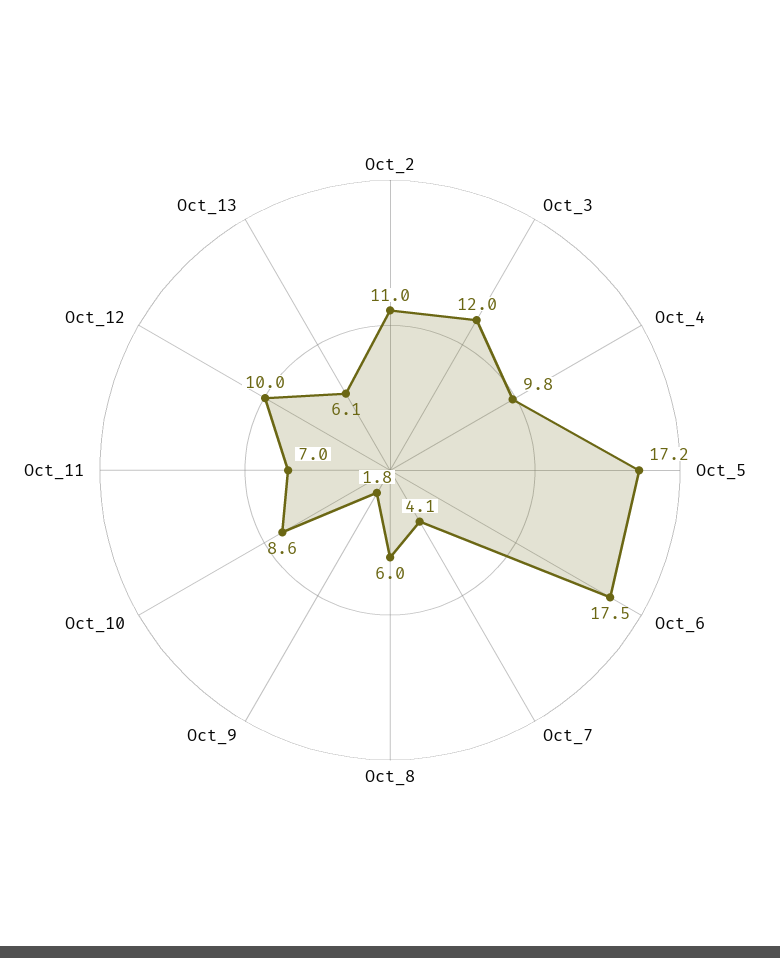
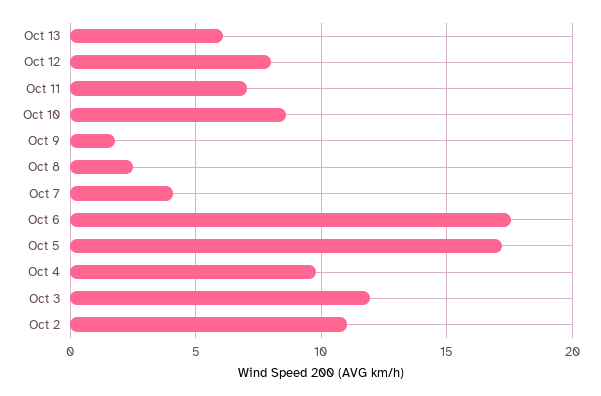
Oct_8: 6 -> 2.5
Oct_12: 10 -> 8

